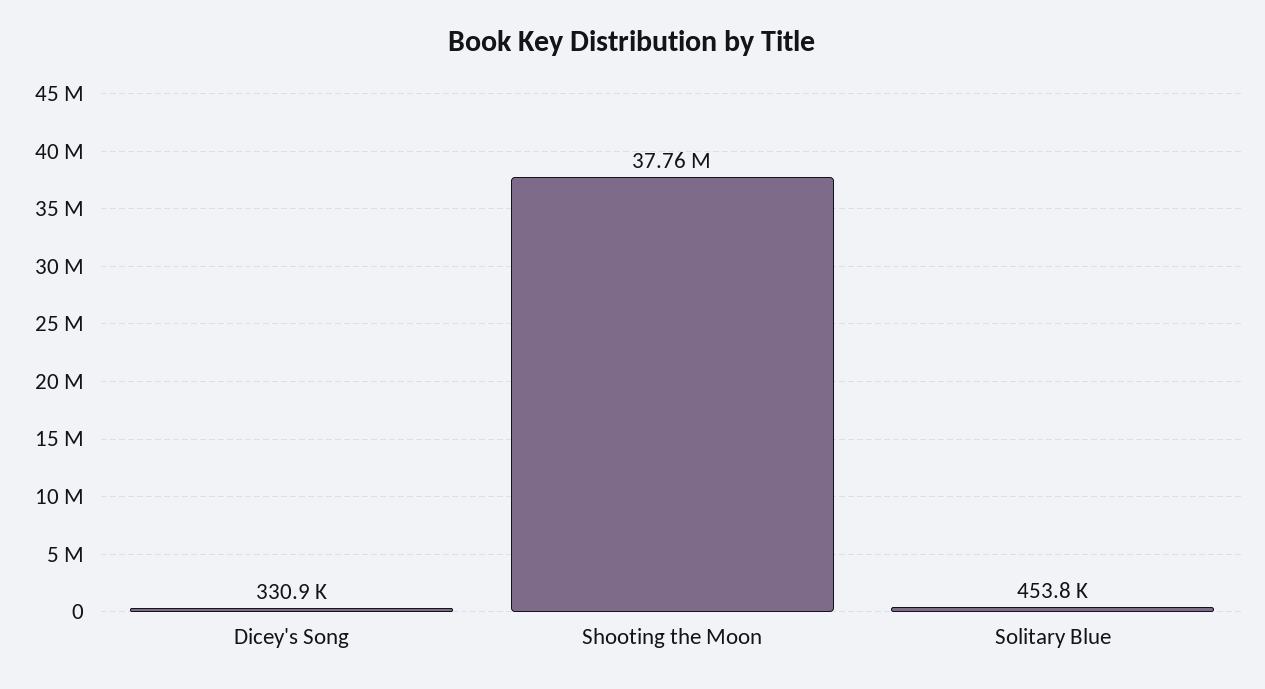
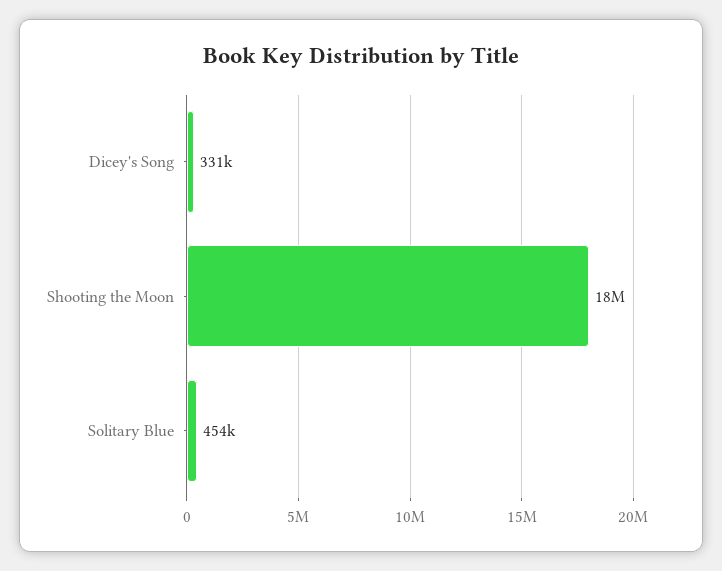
Shooting the Moon: 37760000 -> 18000000

